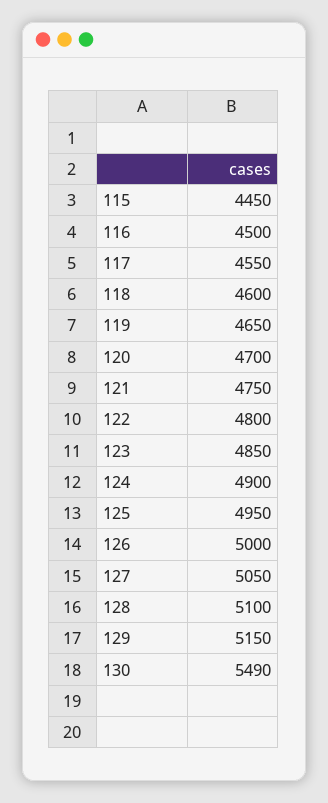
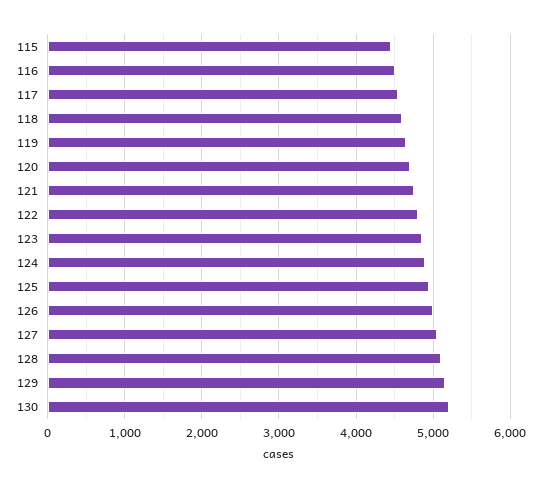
130: 5490 -> 5200

